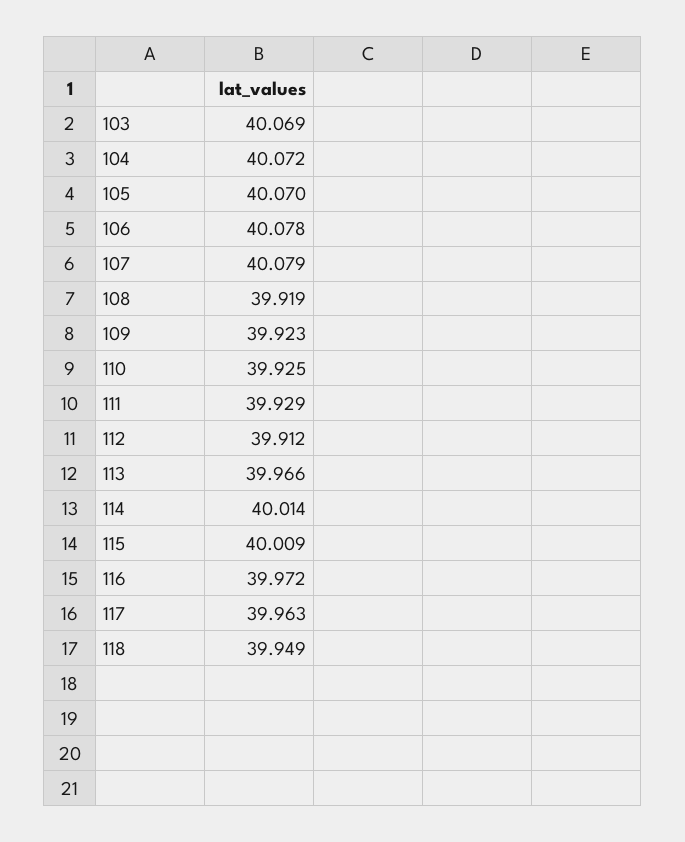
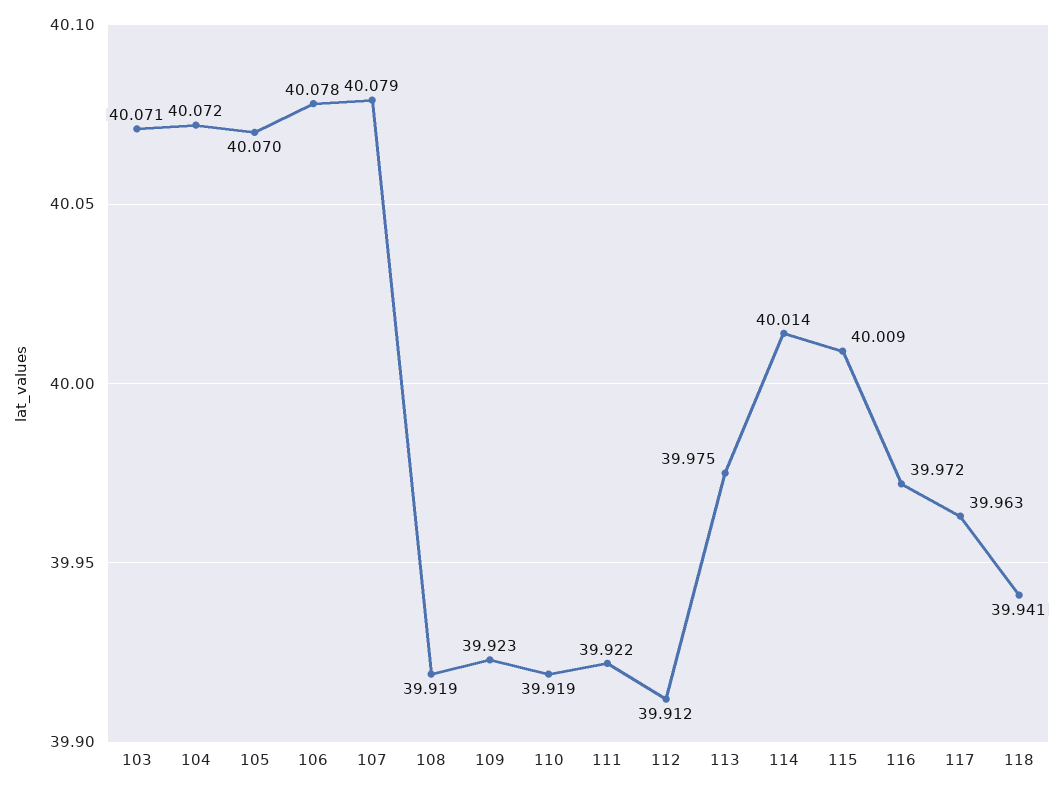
103: 40.069 -> 40.071
110: 39.925 -> 39.919
111: 39.929 -> 39.922
113: 39.966 -> 39.975
118: 39.949 -> 39.941

